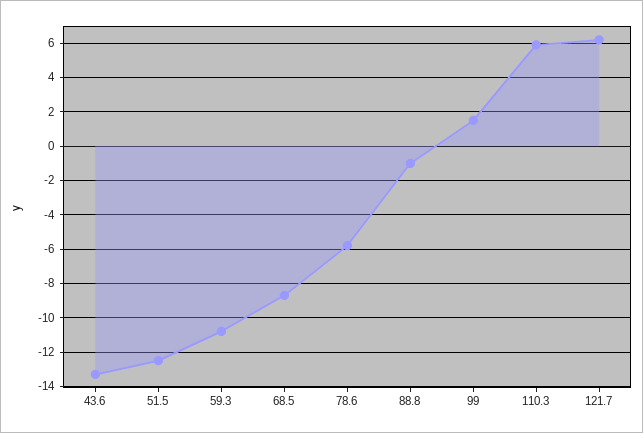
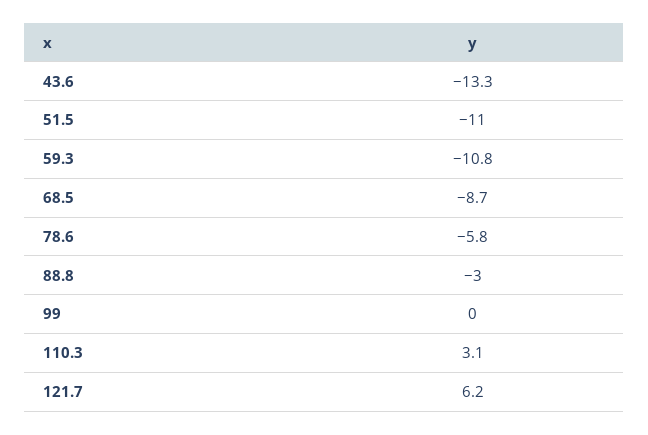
51.5: -12.5 -> -11
88.8: -1 -> -3
99: 1.5 -> 0
110.3: 6 -> 3.1

